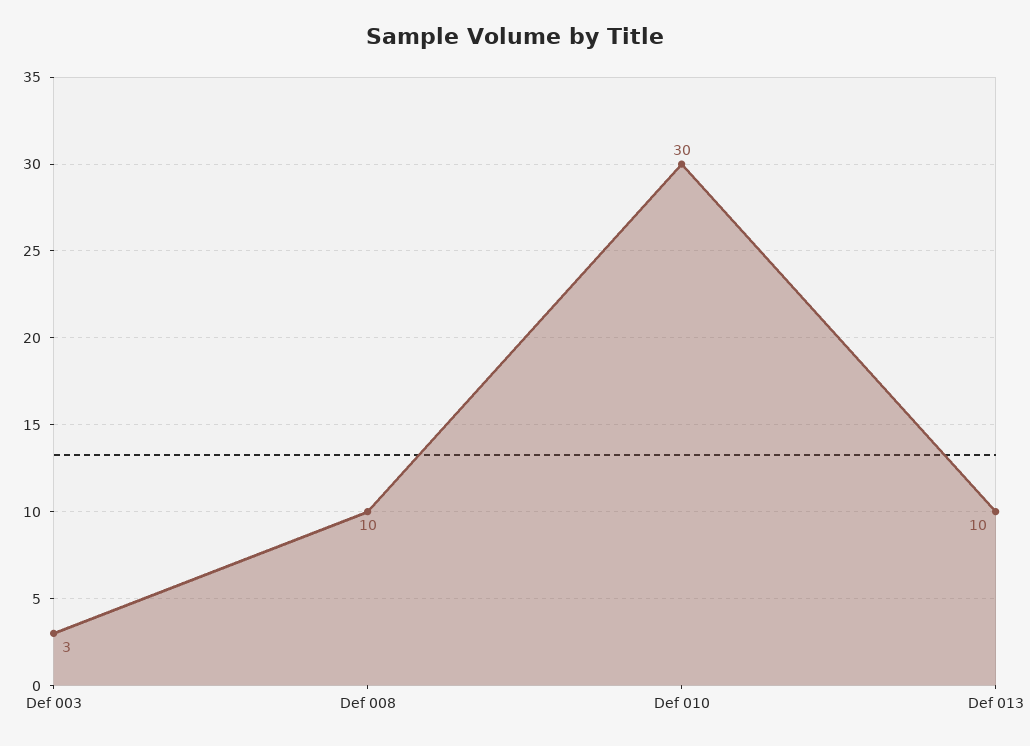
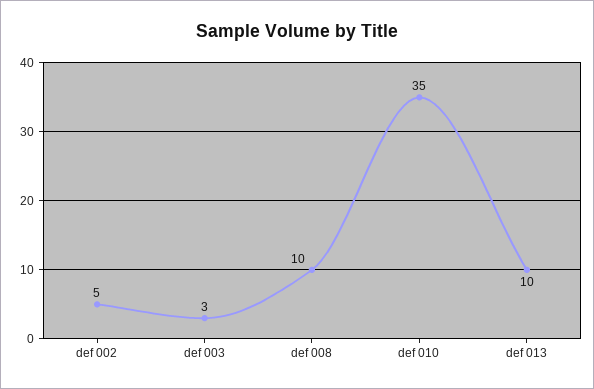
Def 010: 30 -> 35
def 002: none -> 5

